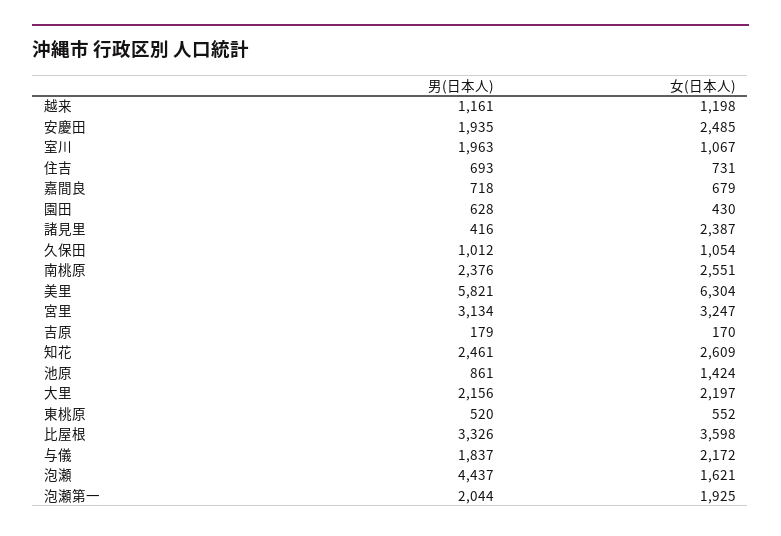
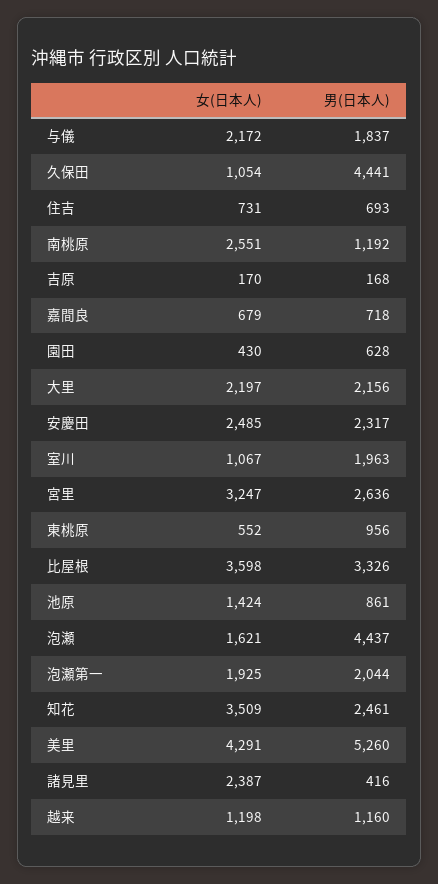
男(日本人), 越来: 1161 -> 1160
男(日本人), 安慶田: 1935 -> 2317
男(日本人), 久保田: 1012 -> 4441
男(日本人), 南桃原: 2376 -> 1192
男(日本人), 美里: 5821 -> 5260
女(日本人), 美里: 6304 -> 4291
男(日本人), 宮里: 3134 -> 2636
男(日本人), 吉原: 179 -> 168
女(日本人), 知花: 2609 -> 3509
男(日本人), 東桃原: 520 -> 956

